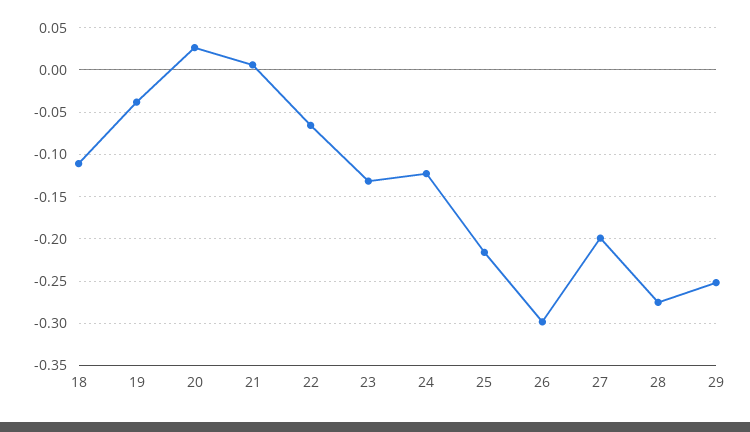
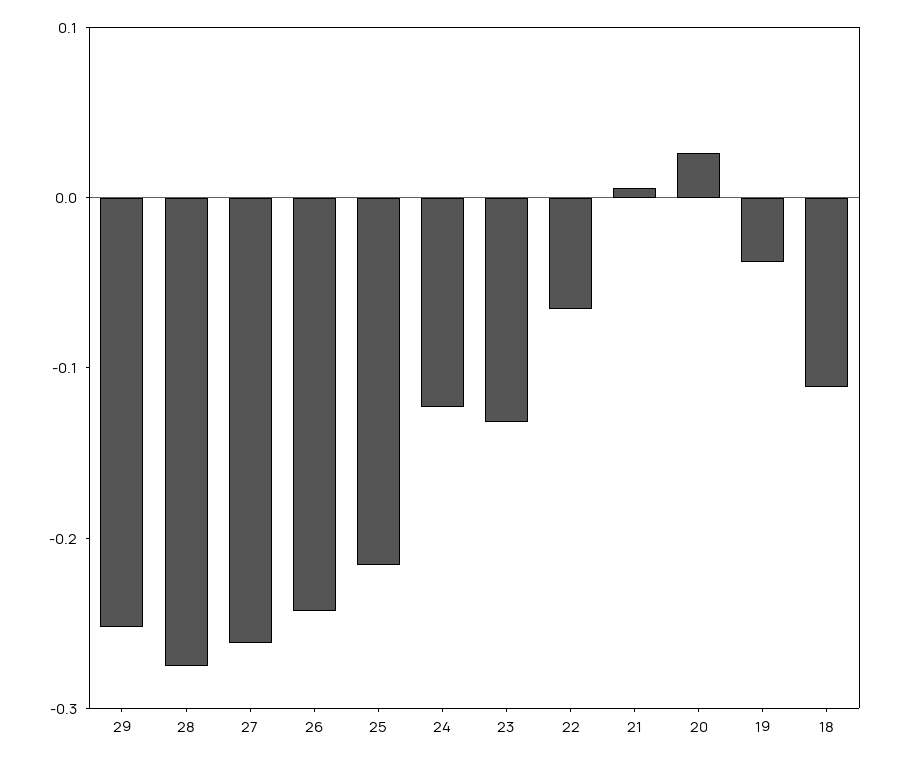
26: -0.3 -> -0.24
27: -0.2 -> -0.26

